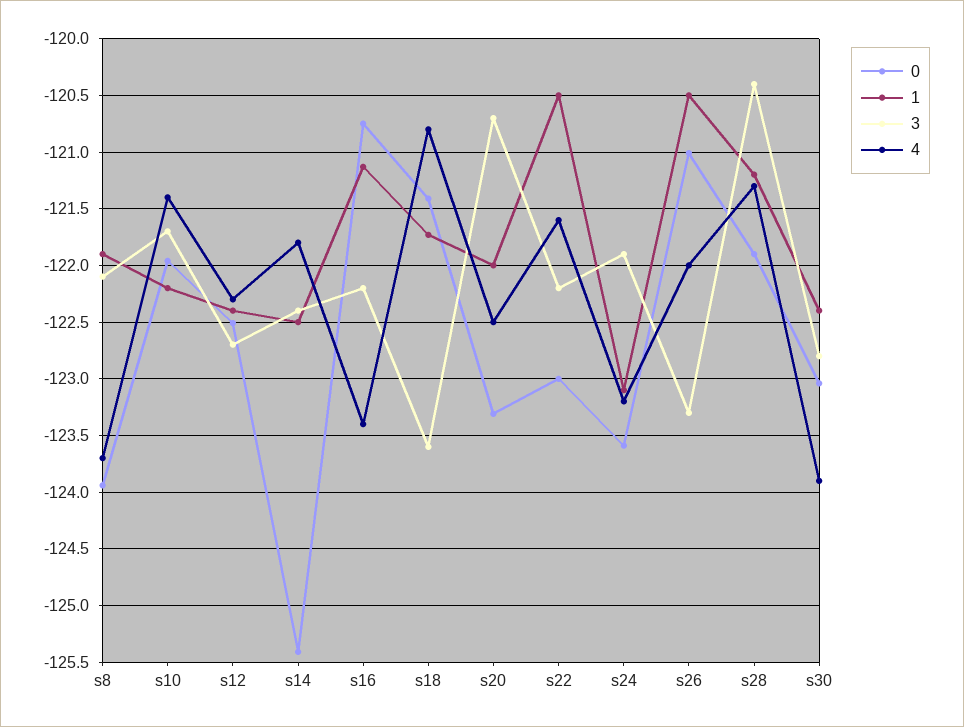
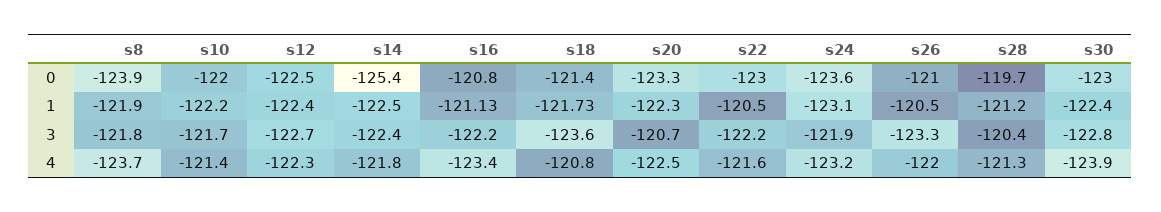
3, s8: -122.1 -> -121.8
1, s20: -122 -> -122.3
0, s28: -121.9 -> -119.7

